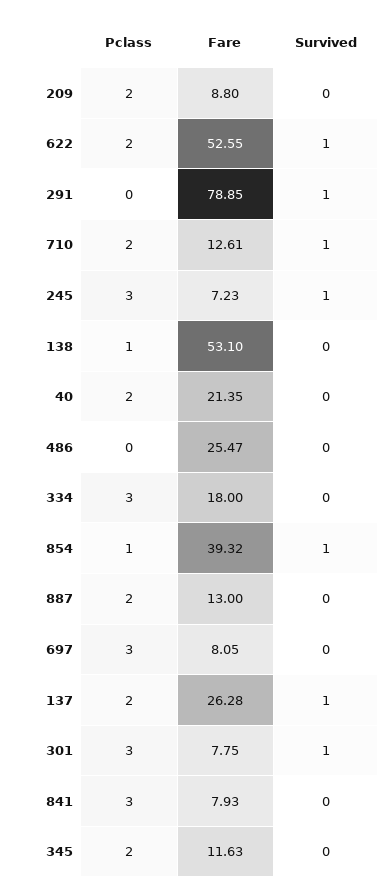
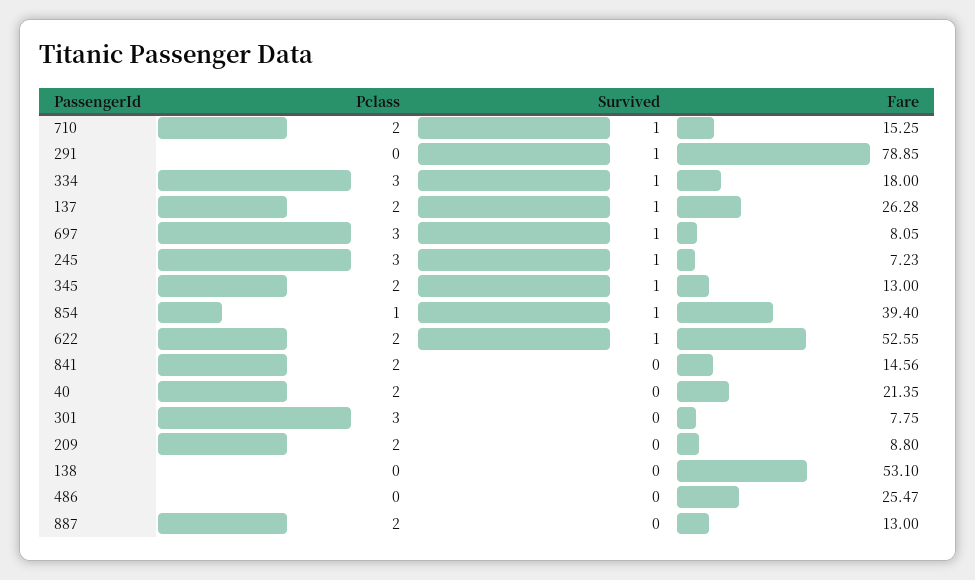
Fare, 710: 12.61 -> 15.25
Pclass, 138: 1 -> 0
Survived, 334: 0 -> 1
Fare, 854: 39.32 -> 39.4
Survived, 697: 0 -> 1
Survived, 301: 1 -> 0
Pclass, 841: 3 -> 2
Fare, 841: 7.93 -> 14.56
Fare, 345: 11.63 -> 13
Survived, 345: 0 -> 1

